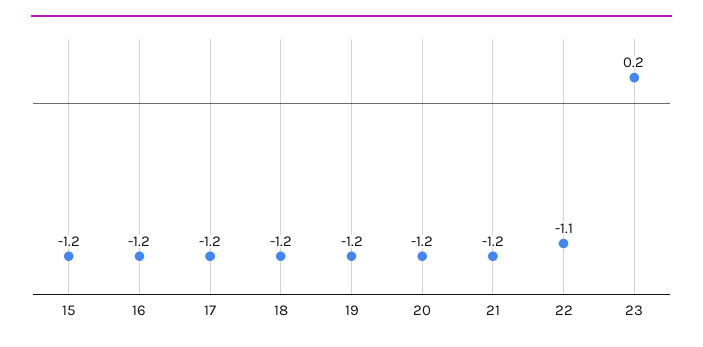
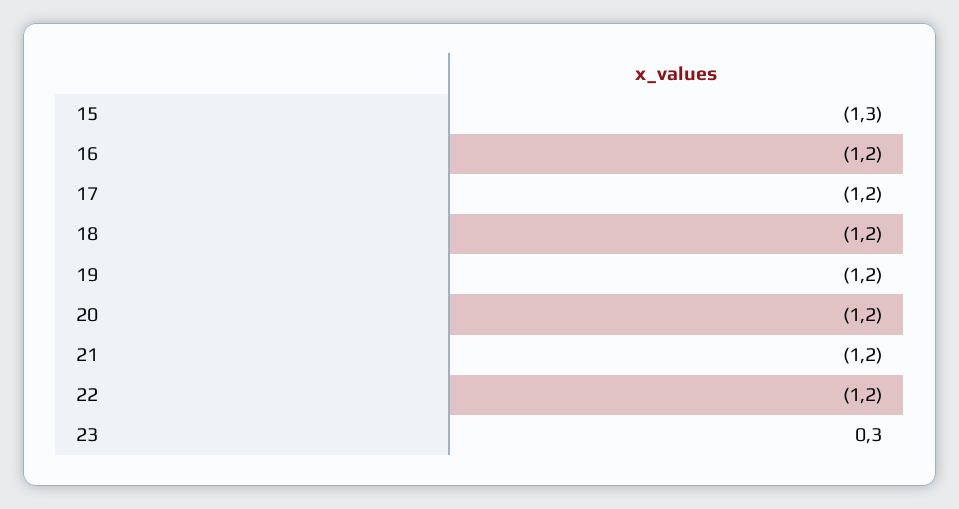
15: -1.2 -> -1.3
22: -1.1 -> -1.2
23: 0.2 -> 0.3

